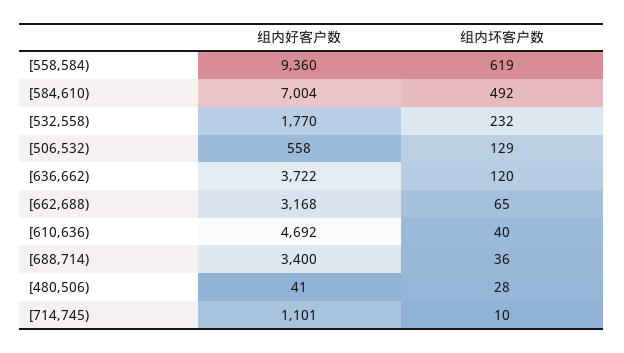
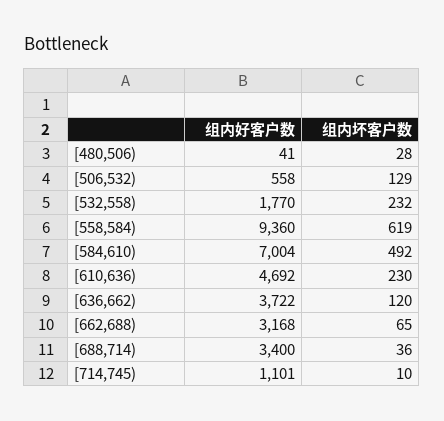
组内坏客户数, [610,636): 40 -> 230

